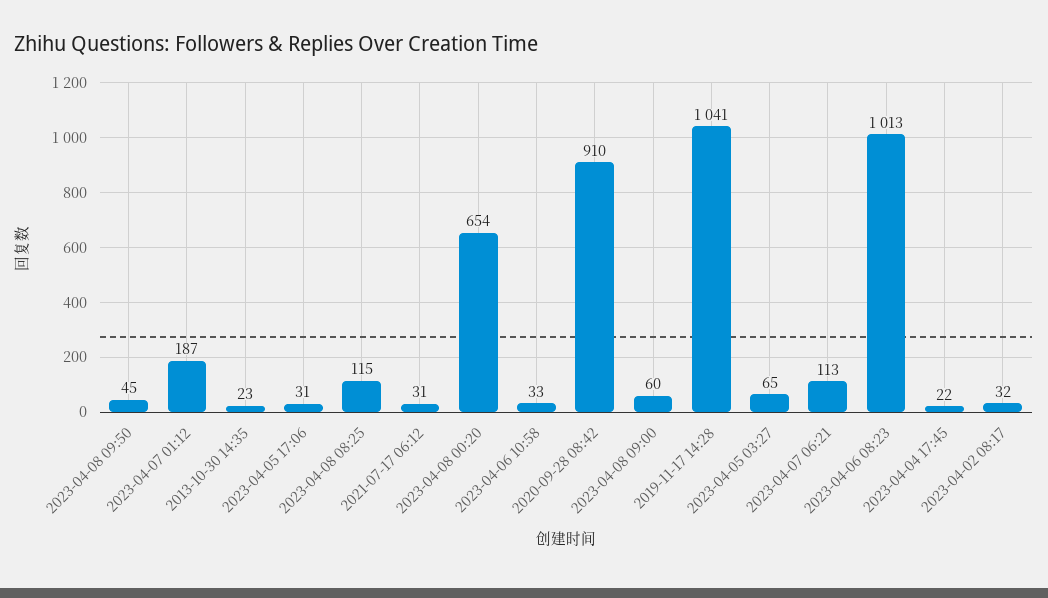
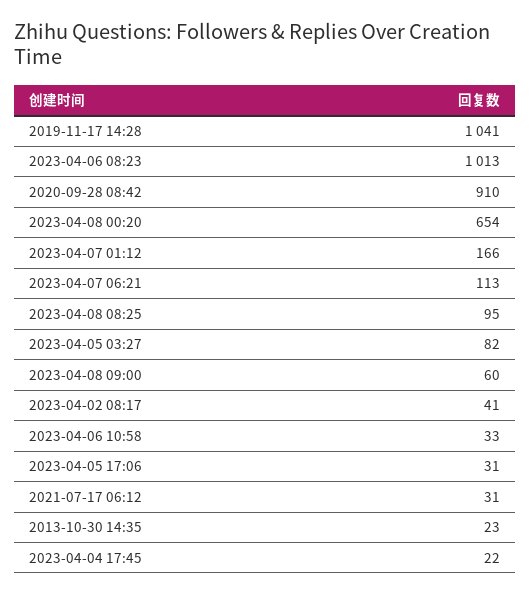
2023-04-08 09:50: 45 -> none
2023-04-07 01:12: 187 -> 166
2023-04-08 08:25: 115 -> 95
2023-04-05 03:27: 65 -> 82
2023-04-02 08:17: 32 -> 41

